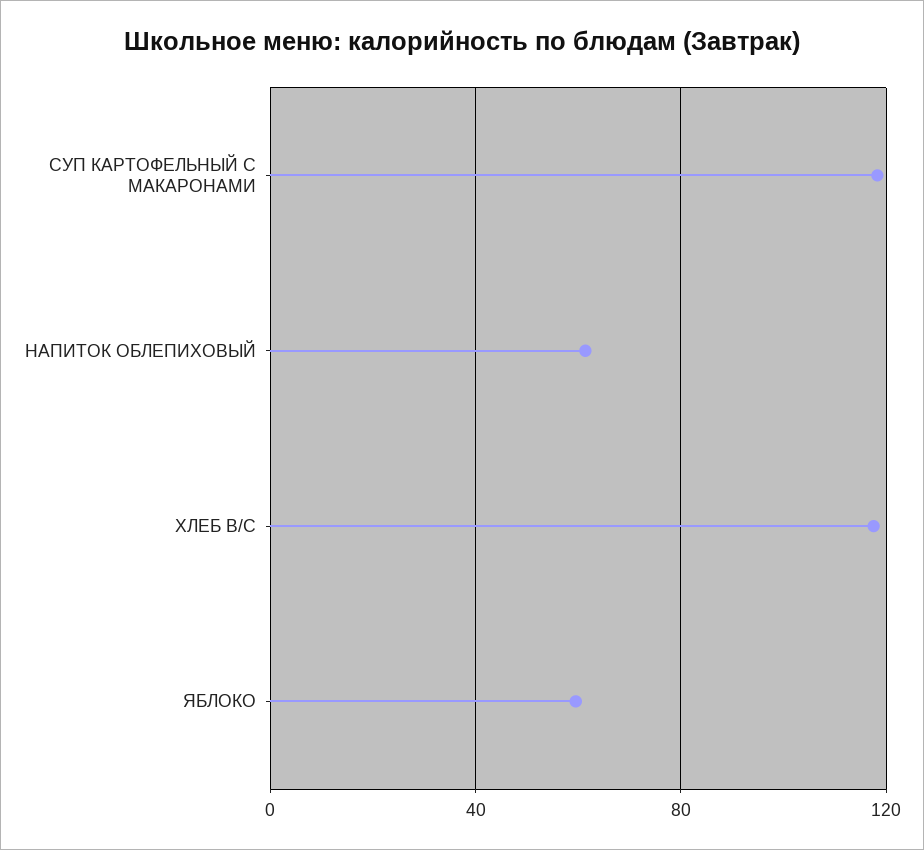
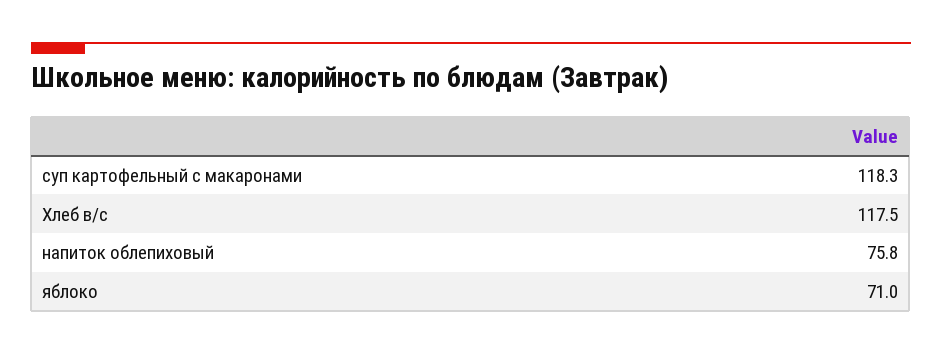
НАПИТОК ОБЛЕПИХОВЫЙ: 60 -> 75.8
ЯБЛОКО: 60 -> 71

